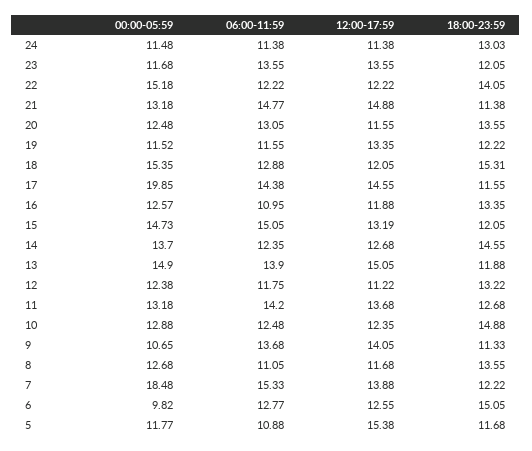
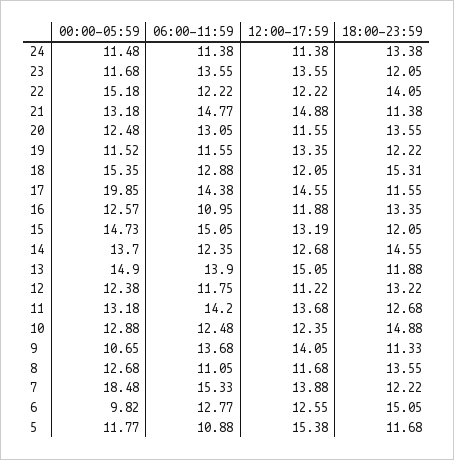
18:00-23:59, 24: 13.03 -> 13.38

